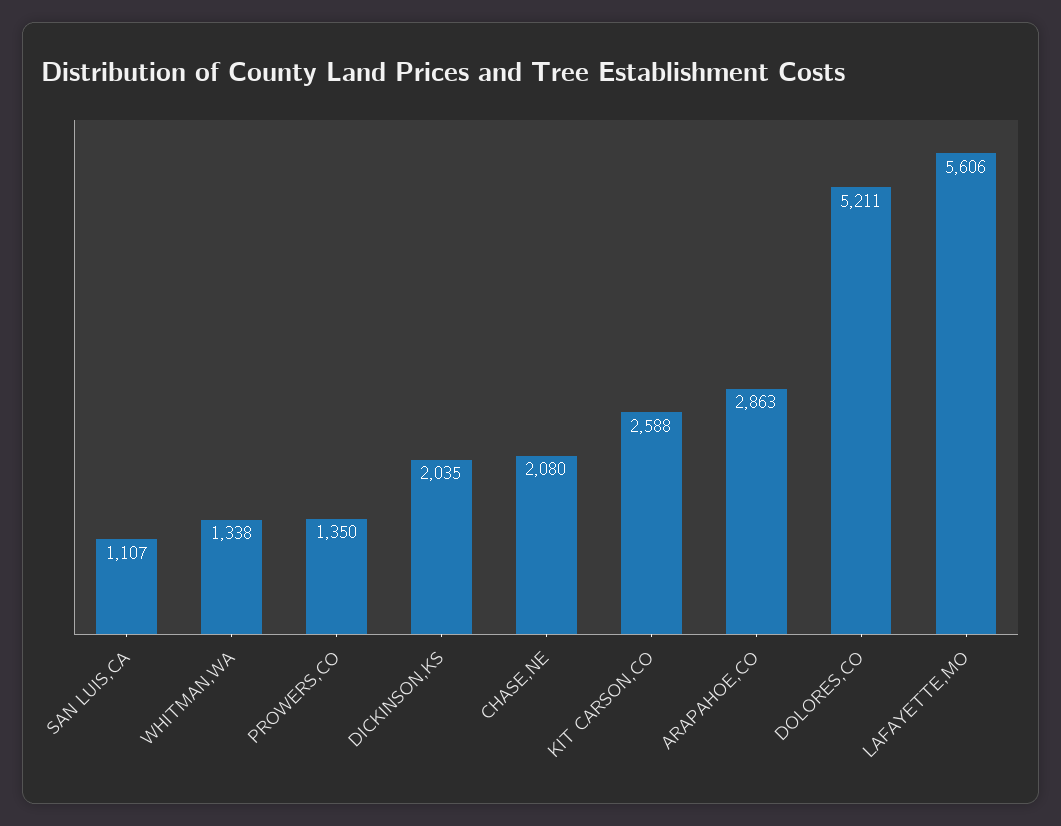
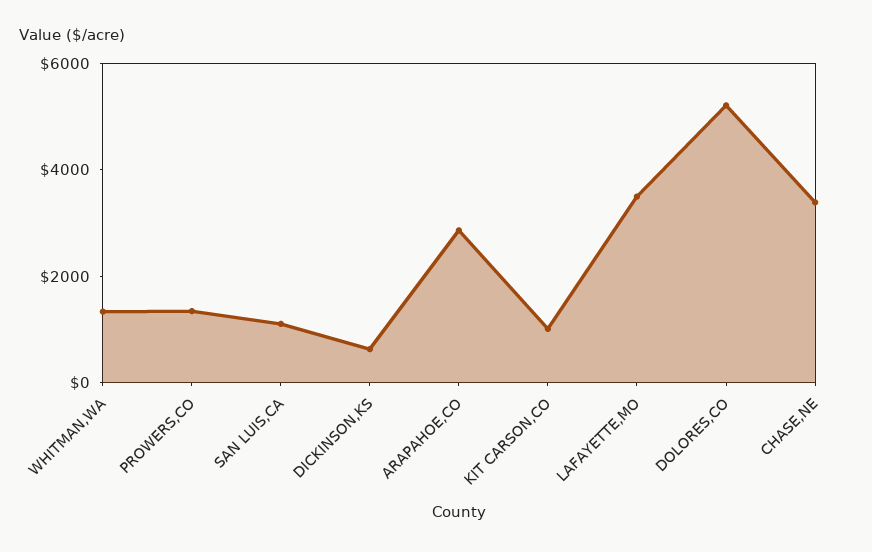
DICKINSON,KS: 2035 -> 500
CHASE,NE: 2080 -> 3500
KIT CARSON,CO: 2588 -> 1000
LAFAYETTE,MO: 5606 -> 3500

